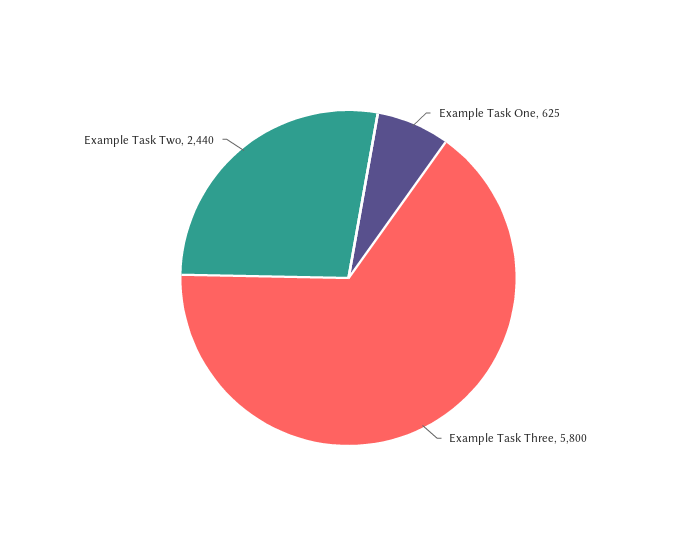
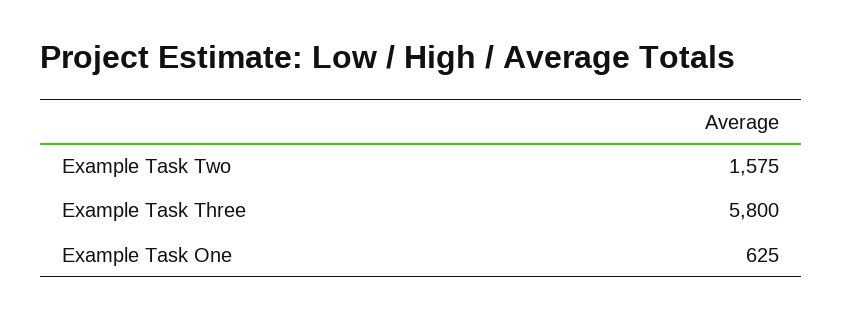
Example Task Two: 2440 -> 1575

